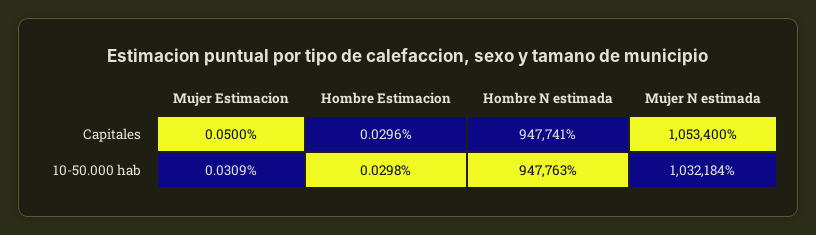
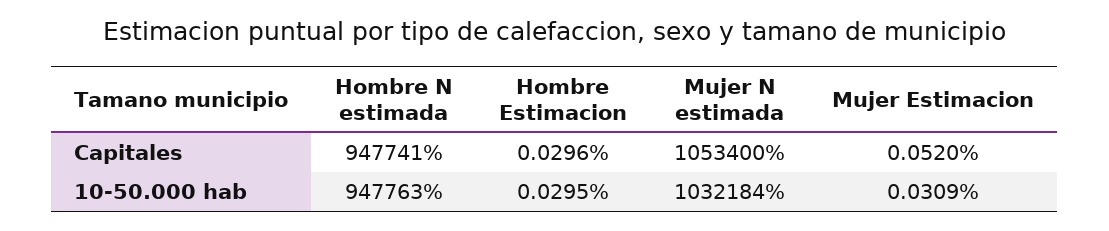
Mujer Estimacion, Capitales: 0.05 -> 0.052
Hombre Estimacion, 10-50.000 hab: 0.0298 -> 0.0295

